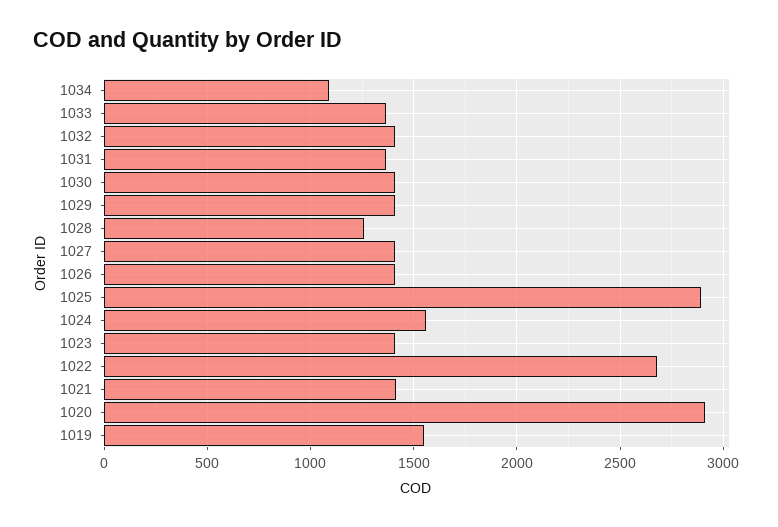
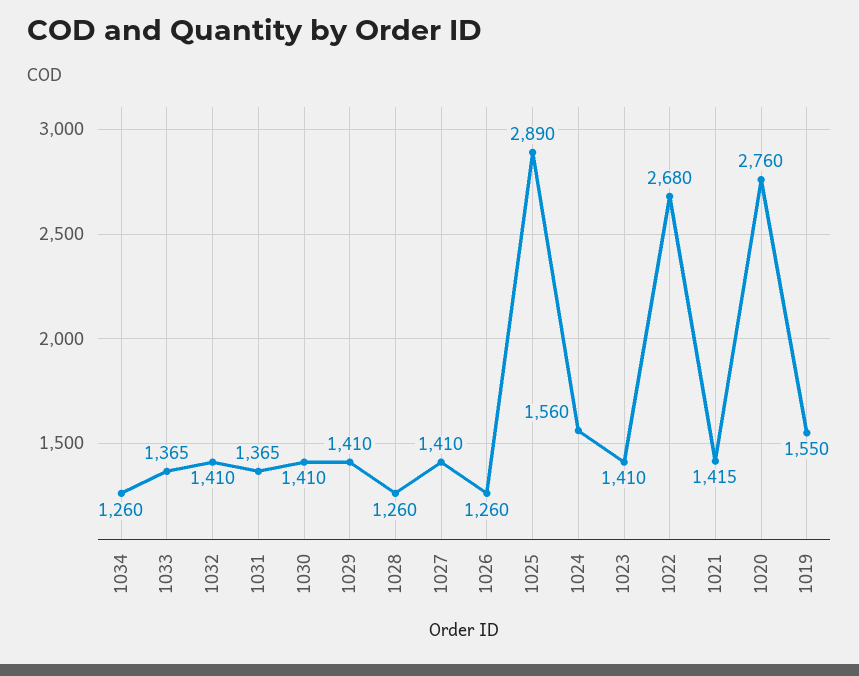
1034: 1100 -> 1260
1026: 1400 -> 1260
1020: 2900 -> 2760

